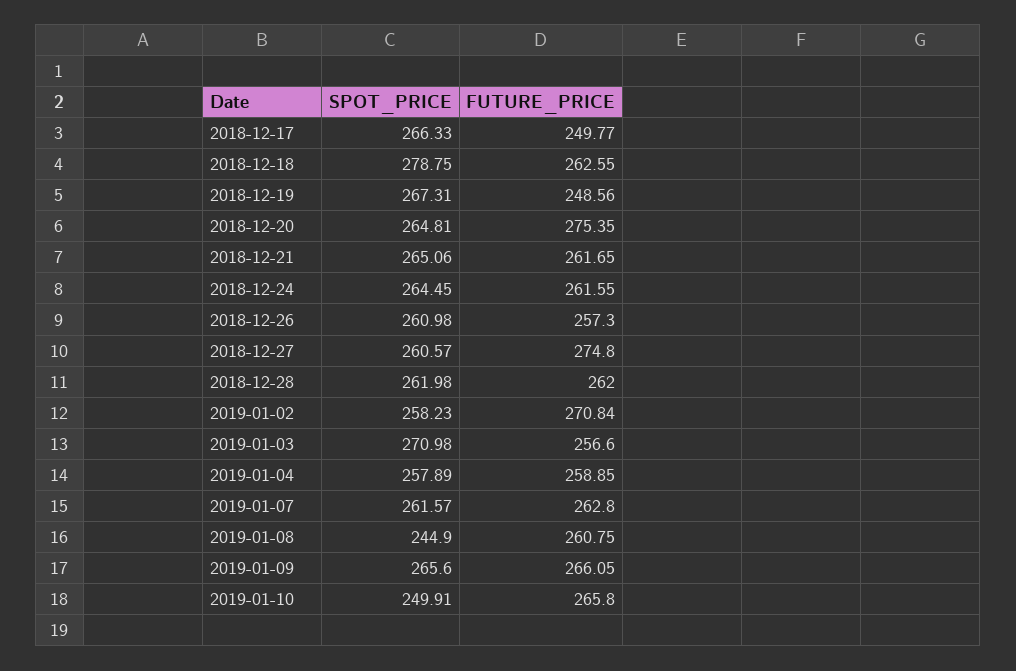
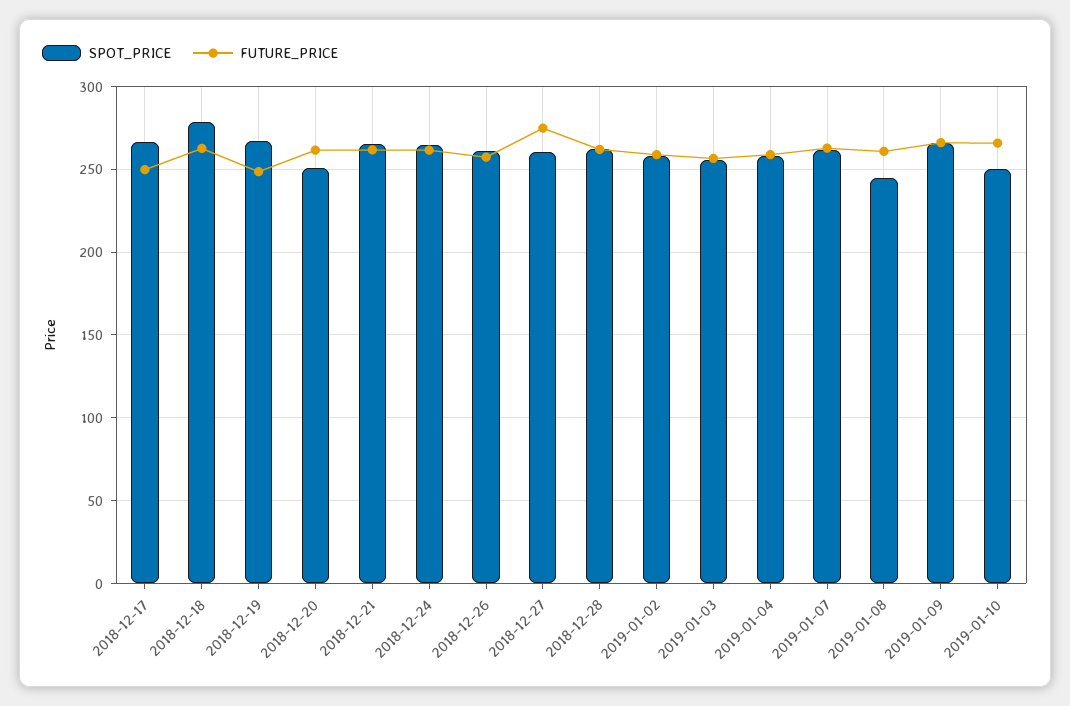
SPOT_PRICE, 2018-12-20: 264.81 -> 250
FUTURE_PRICE, 2018-12-20: 275.35 -> 260
FUTURE_PRICE, 2019-01-02: 270.84 -> 260
SPOT_PRICE, 2019-01-03: 270.98 -> 255

